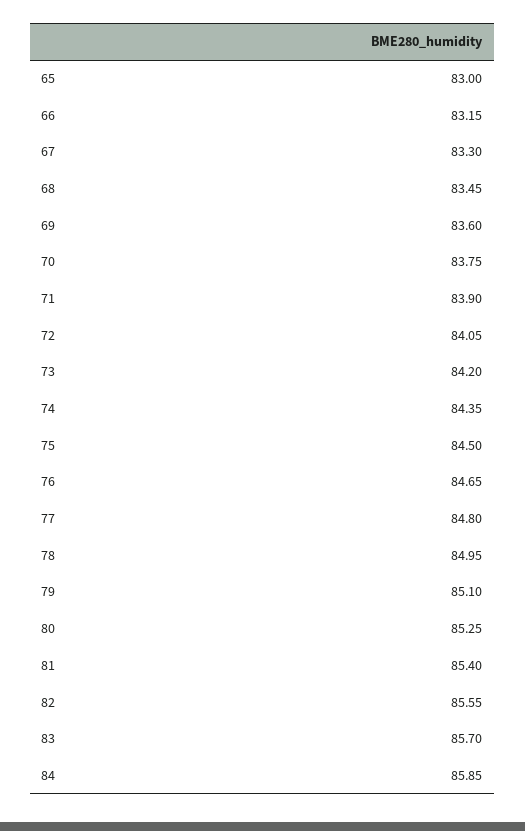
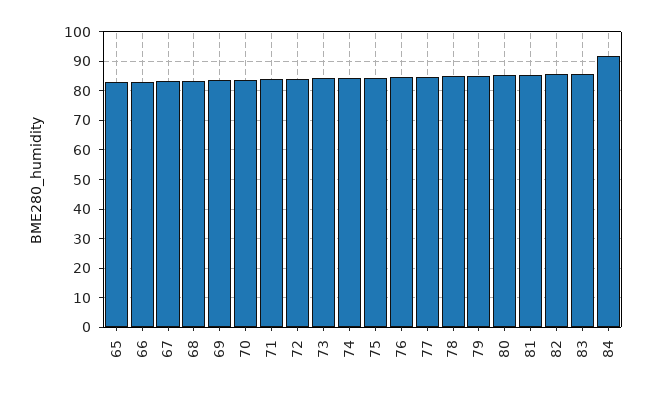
84: 85.85 -> 92.5

